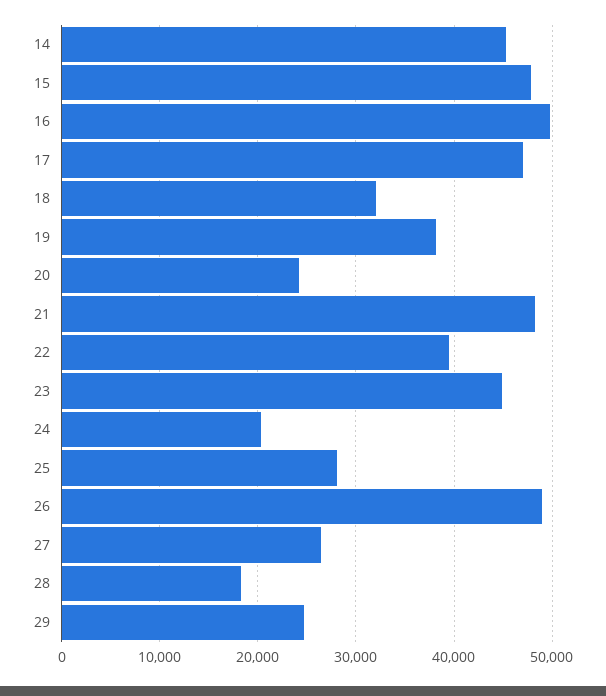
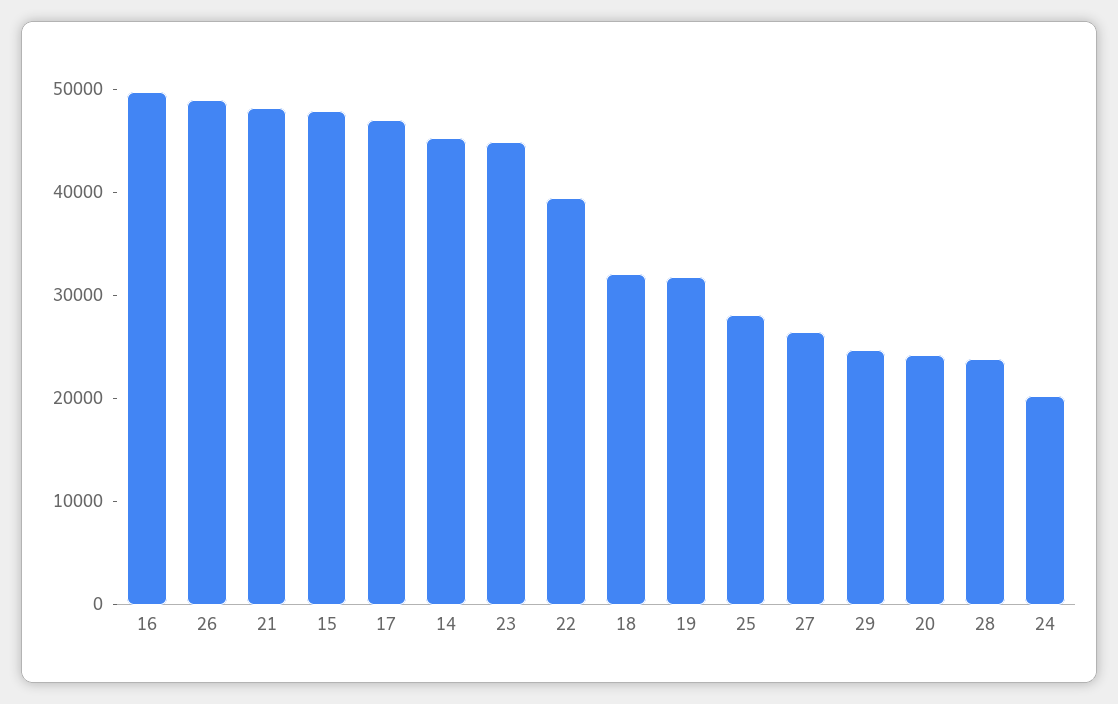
19: 38000 -> 32000
28: 18000 -> 24000

